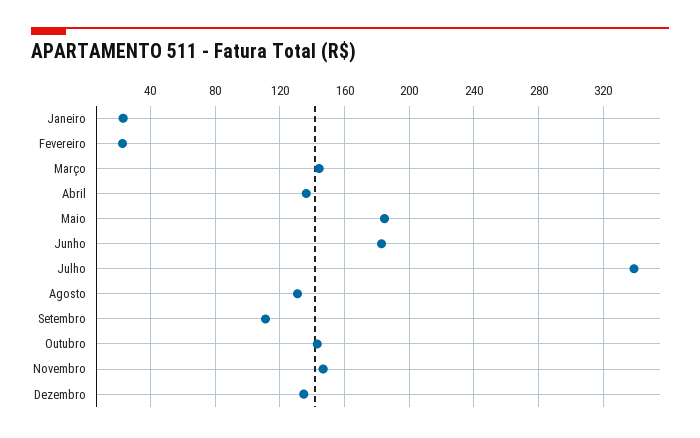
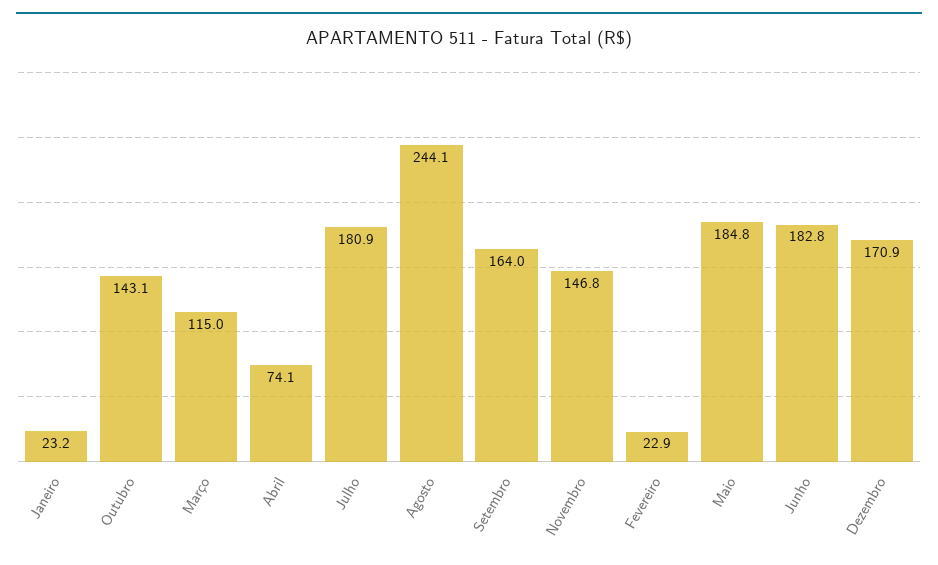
Março: 145 -> 115
Abril: 135 -> 74.1
Julho: 340 -> 180.9
Agosto: 130 -> 244.1
Setembro: 110 -> 164
Dezembro: 135 -> 170.9

